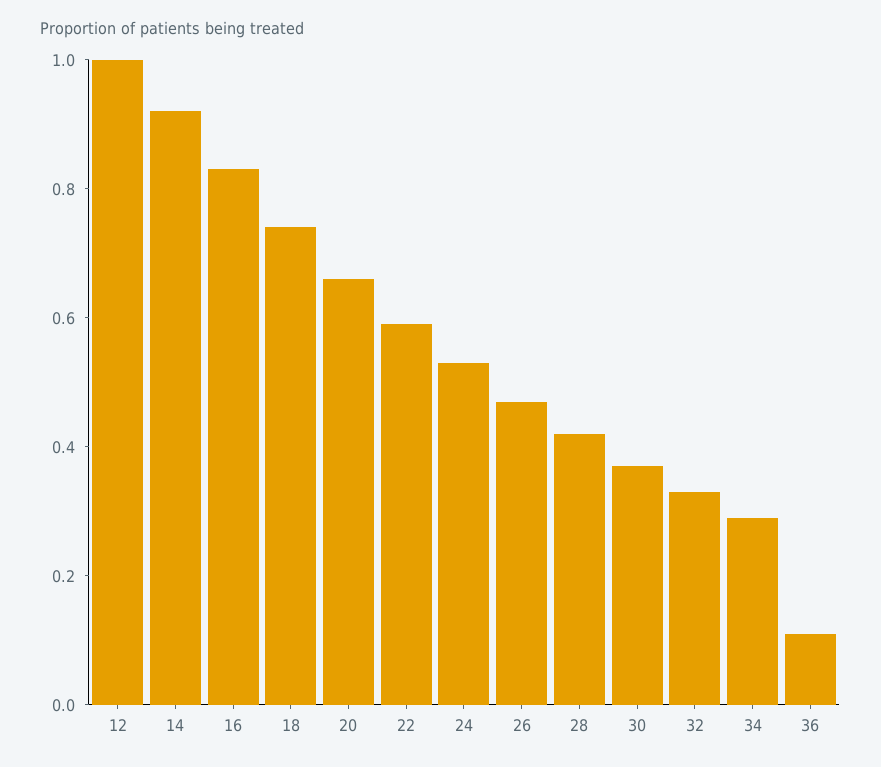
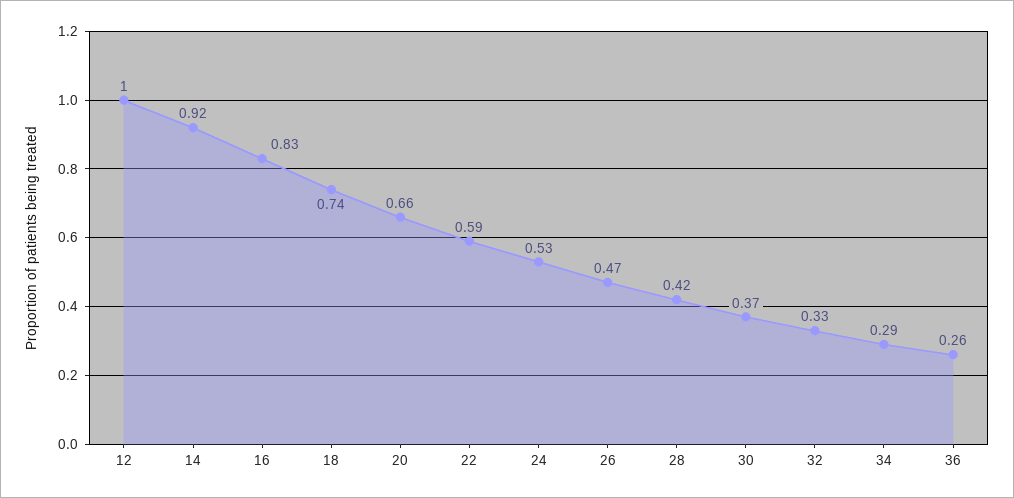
36: 0.1 -> 0.26

